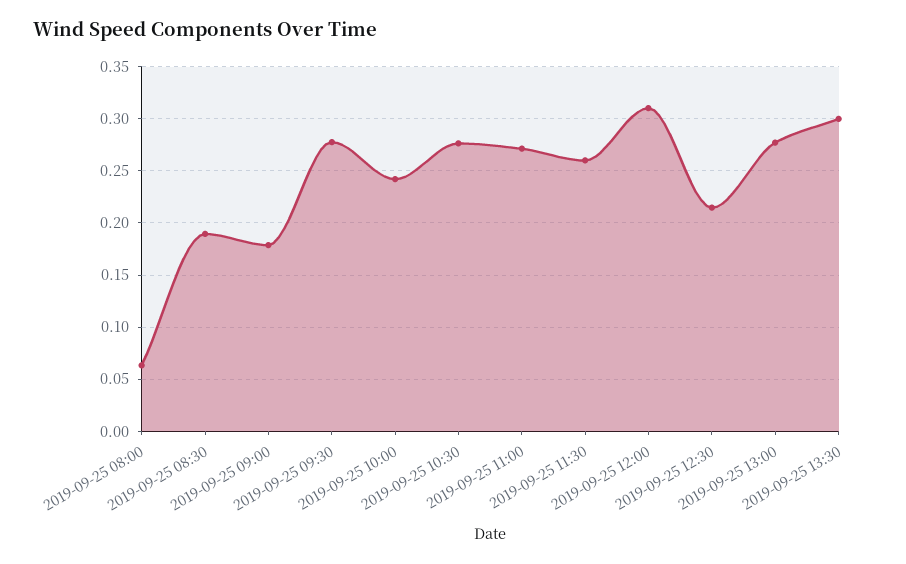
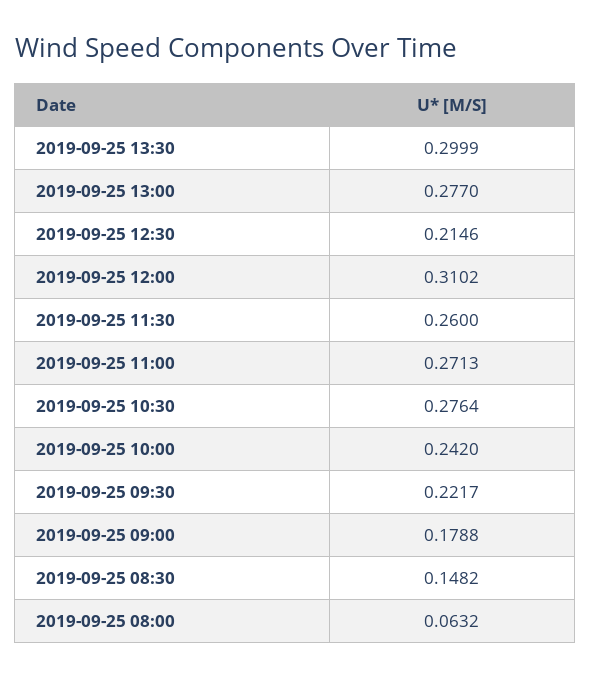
2019-09-25 08:30: 0.19 -> 0.1482
2019-09-25 09:30: 0.28 -> 0.2217

